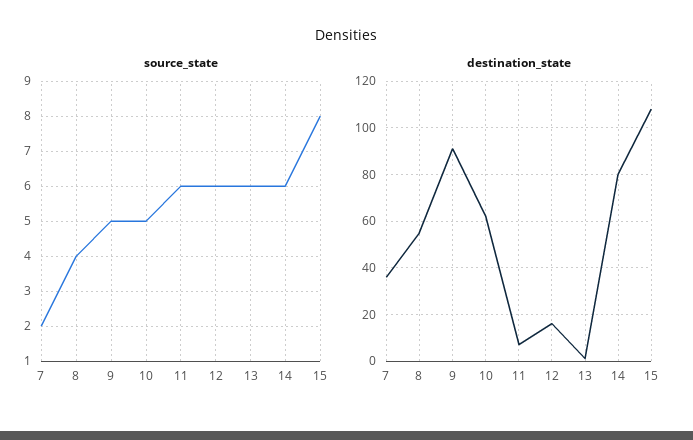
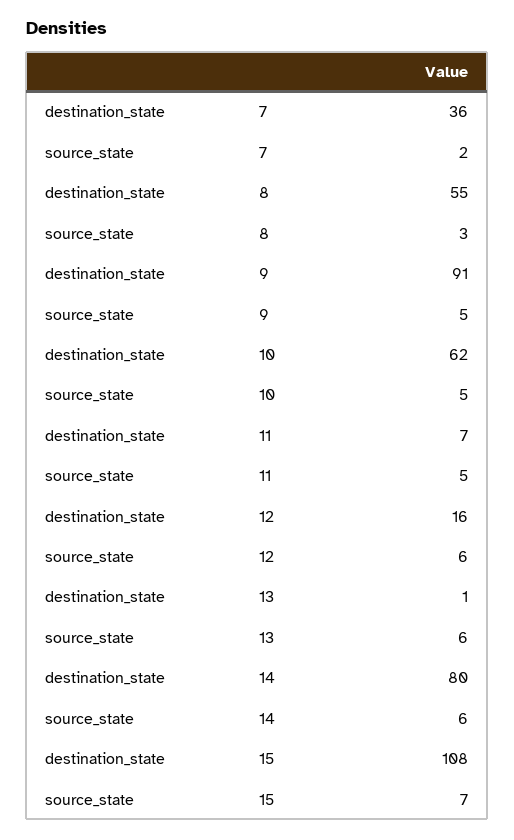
source_state, 8: 4 -> 3
source_state, 11: 6 -> 5
source_state, 15: 8 -> 7

